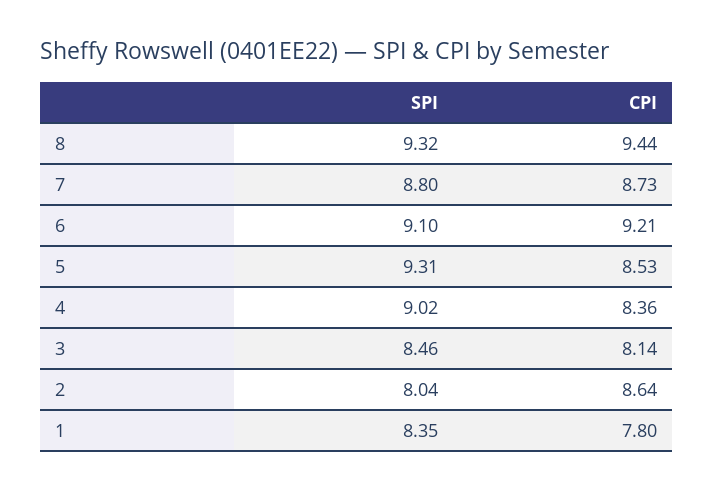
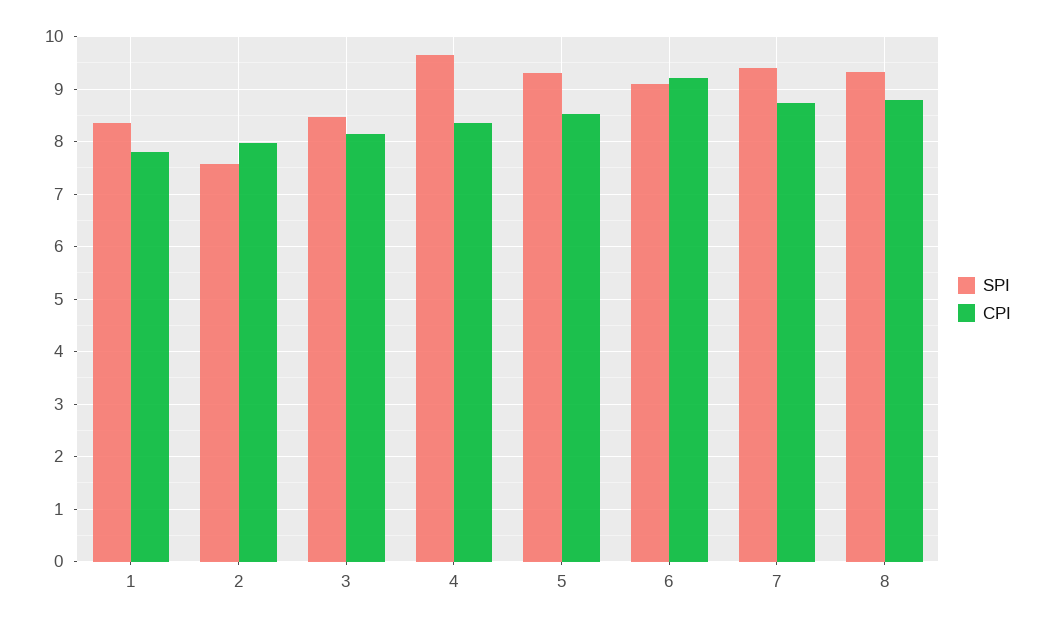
CPI, 8: 9.44 -> 8.8
SPI, 7: 8.8 -> 9.4
SPI, 4: 9.02 -> 9.6
SPI, 2: 8.04 -> 7.6
CPI, 2: 8.64 -> 8

